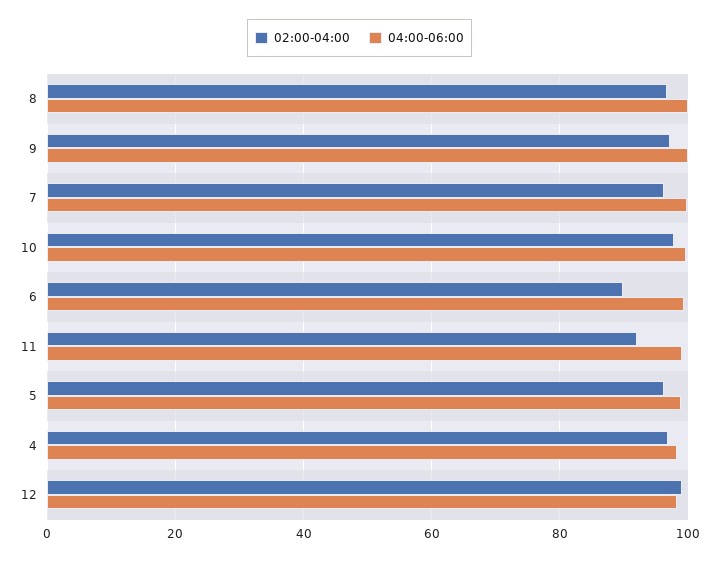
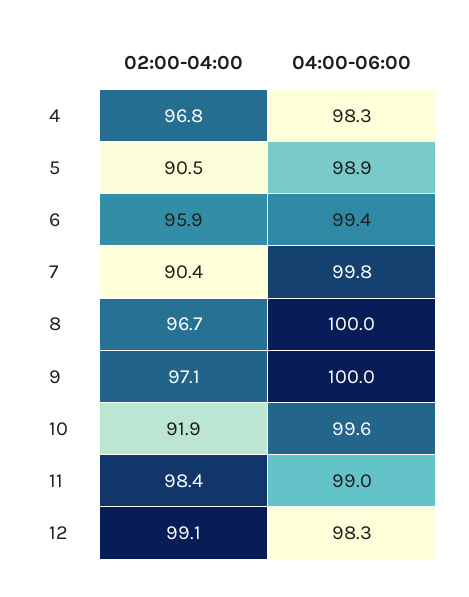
02:00-04:00, 7: 96 -> 90.4
02:00-04:00, 10: 98 -> 91.9
02:00-04:00, 6: 90 -> 95.9
02:00-04:00, 11: 92 -> 98.4
02:00-04:00, 5: 96 -> 90.5

